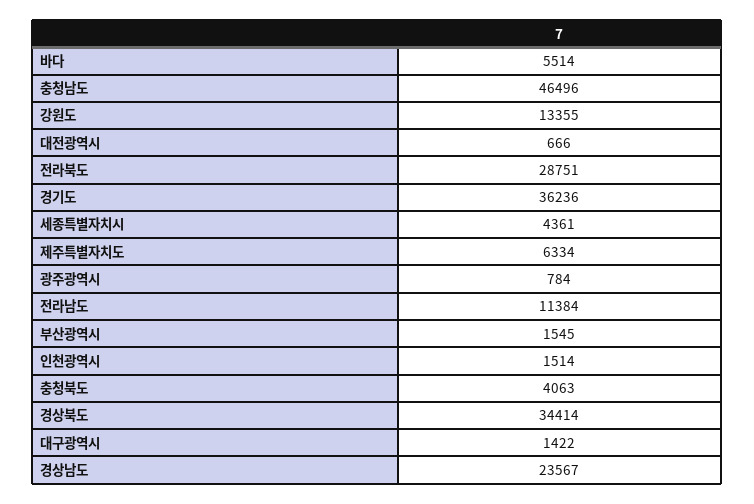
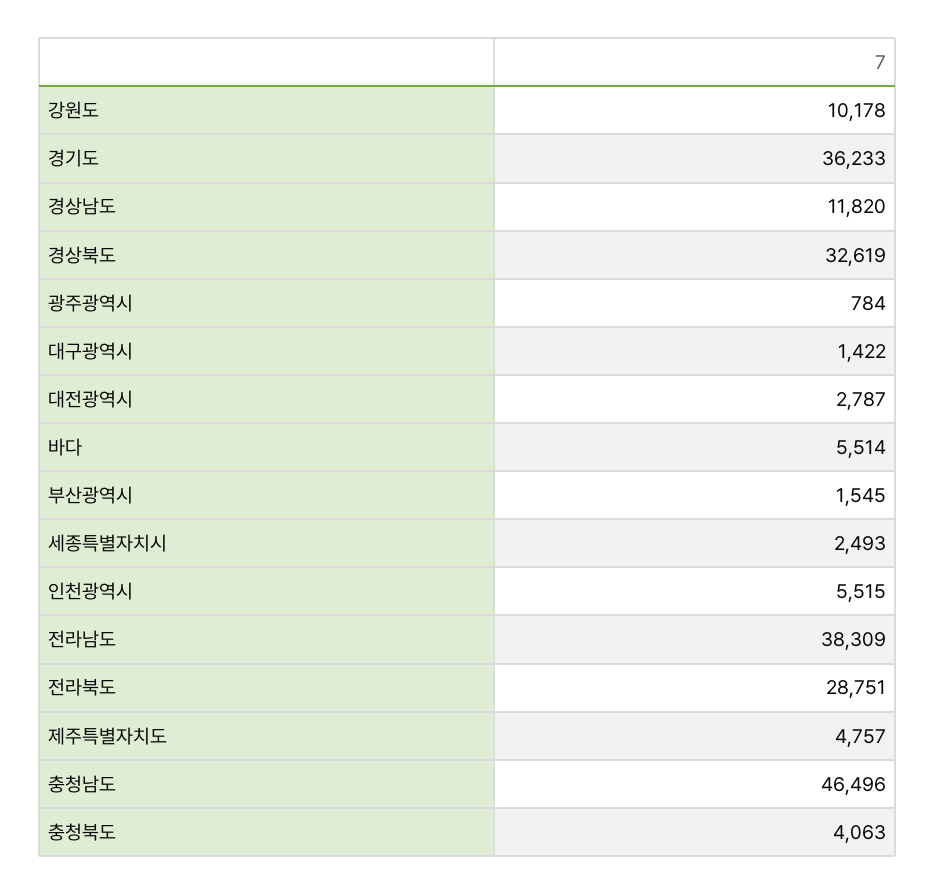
강원도: 13355 -> 10178
대전광역시: 666 -> 2787
경기도: 36236 -> 36233
세종특별자치시: 4361 -> 2493
제주특별자치도: 6334 -> 4757
전라남도: 11384 -> 38309
인천광역시: 1514 -> 5515
경상북도: 34414 -> 32619
경상남도: 23567 -> 11820

